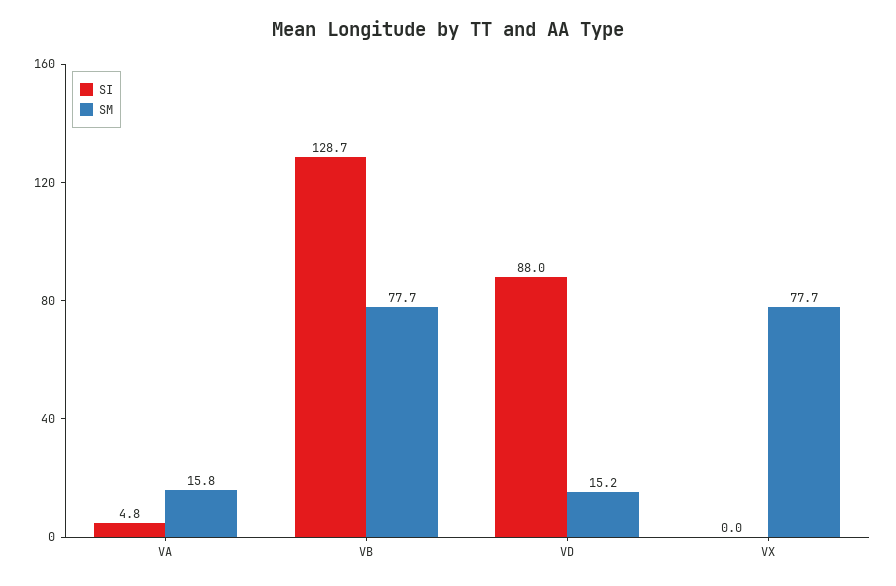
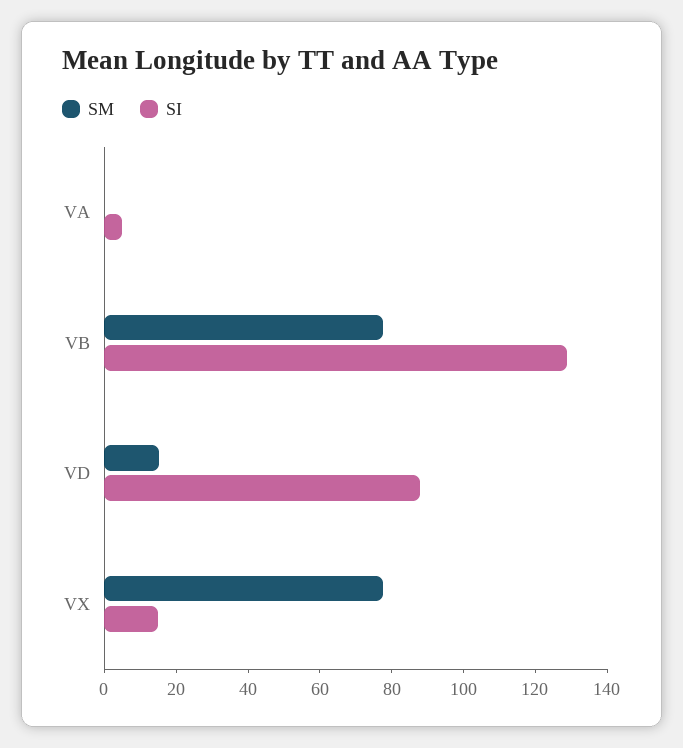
SM, VA: 15.8 -> 0
SI, VX: 0 -> 15

